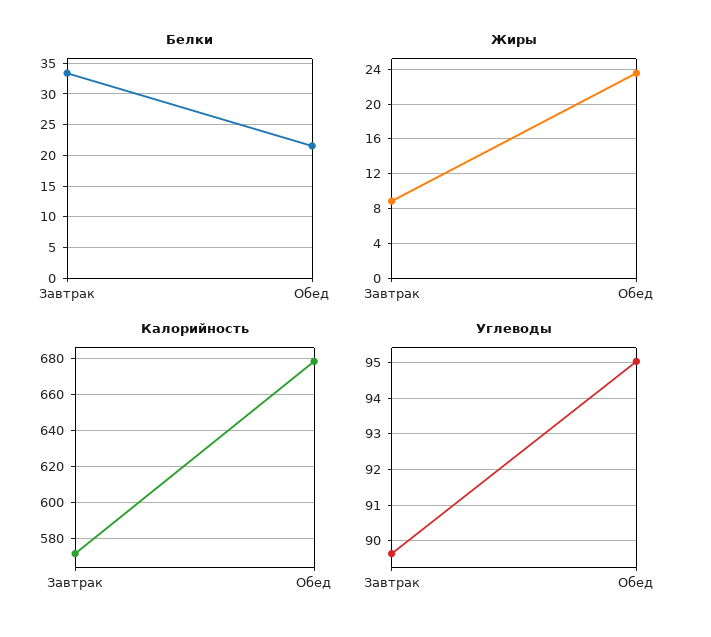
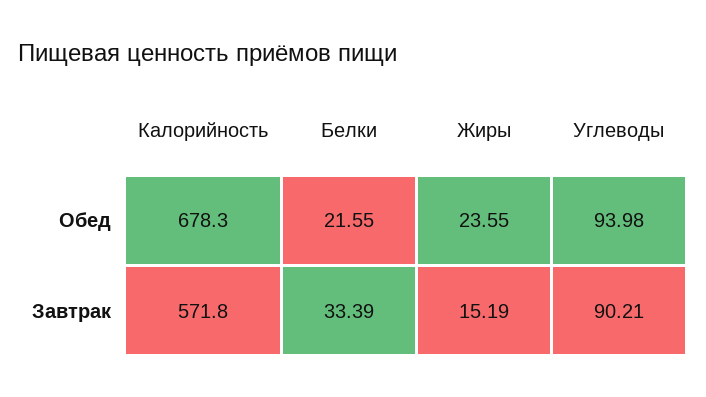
Жиры, Завтрак: 9 -> 15.19
Углеводы, Завтрак: 89.6 -> 90.21
Углеводы, Обед: 95 -> 93.98

